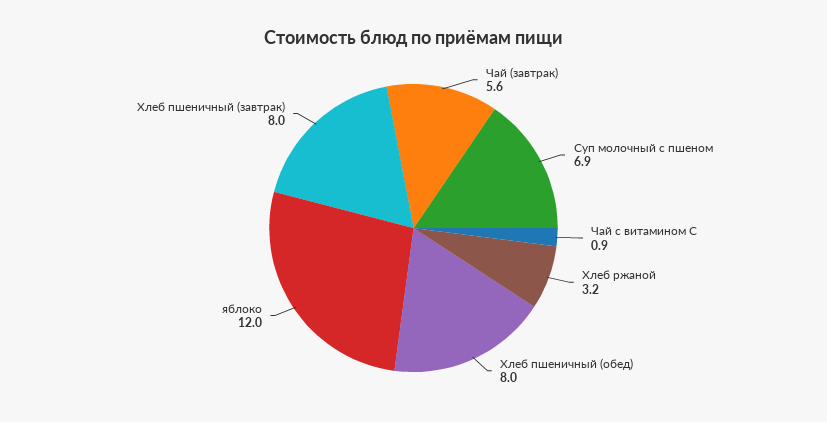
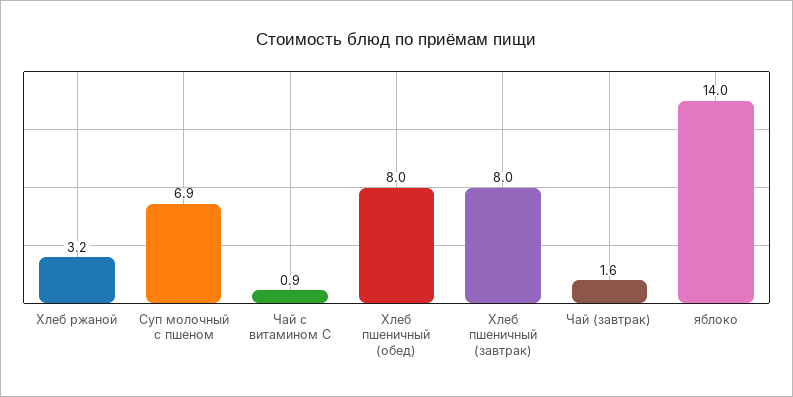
Чай (завтрак): 5.6 -> 1.6
яблоко: 12 -> 14

